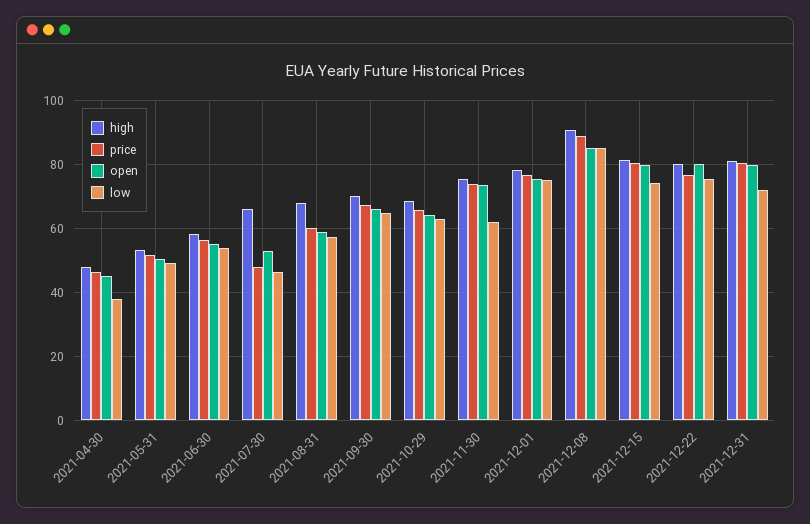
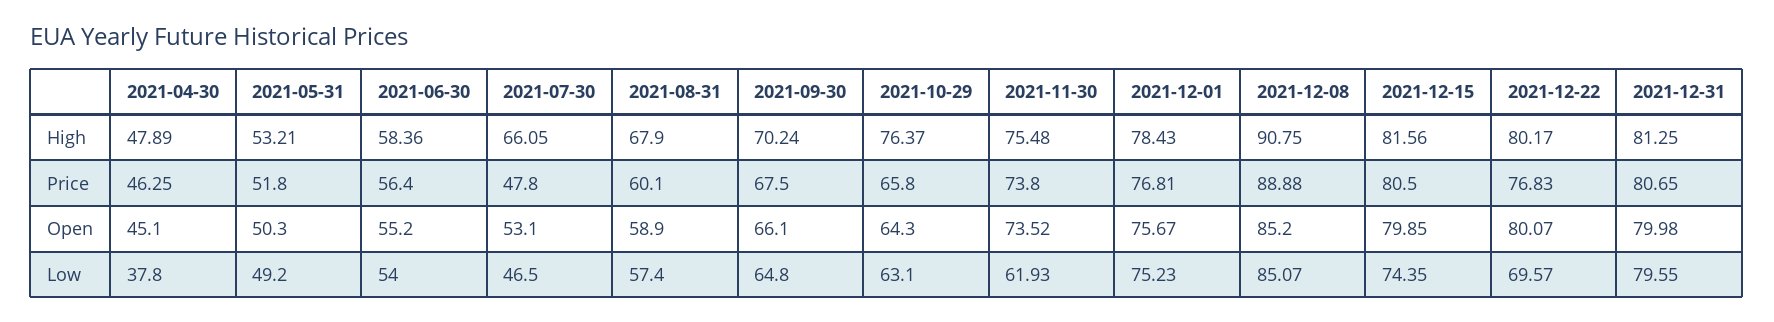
high, 2021-10-29: 68 -> 76.37
low, 2021-12-22: 76 -> 69.57
low, 2021-12-31: 72 -> 79.55

